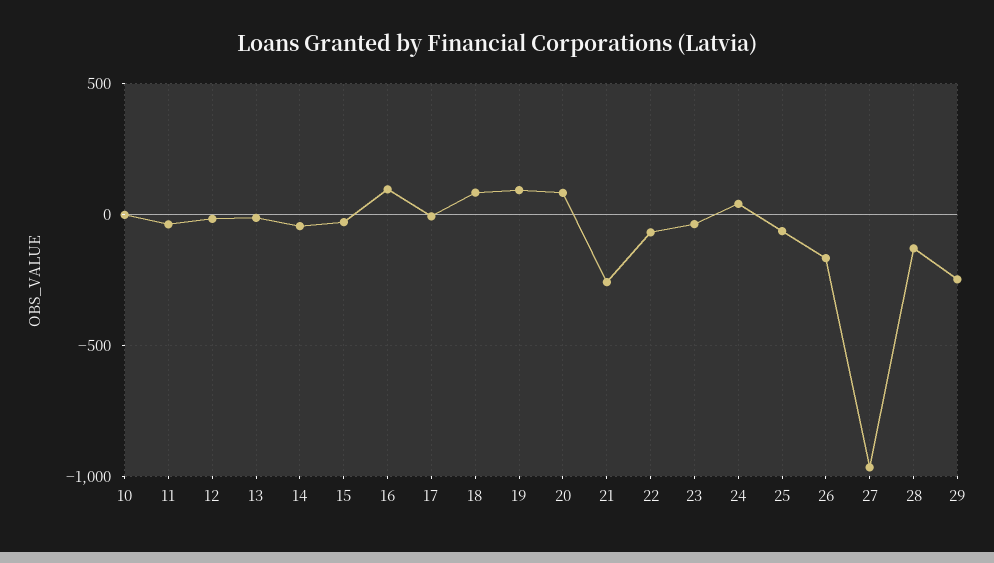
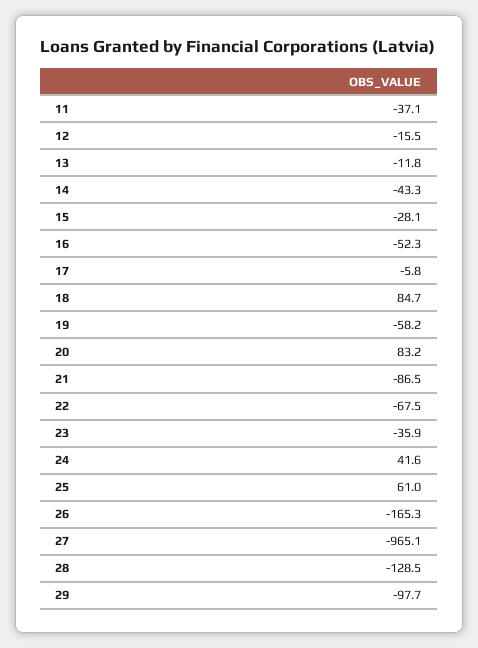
10: 0 -> none
16: 100 -> -52.3
19: 100 -> -58.2
21: -250 -> -86.5
25: -50 -> 61
29: -250 -> -97.7

